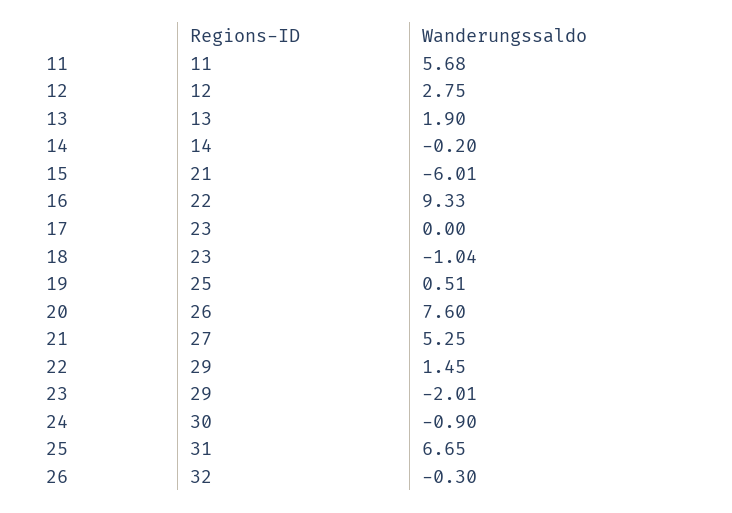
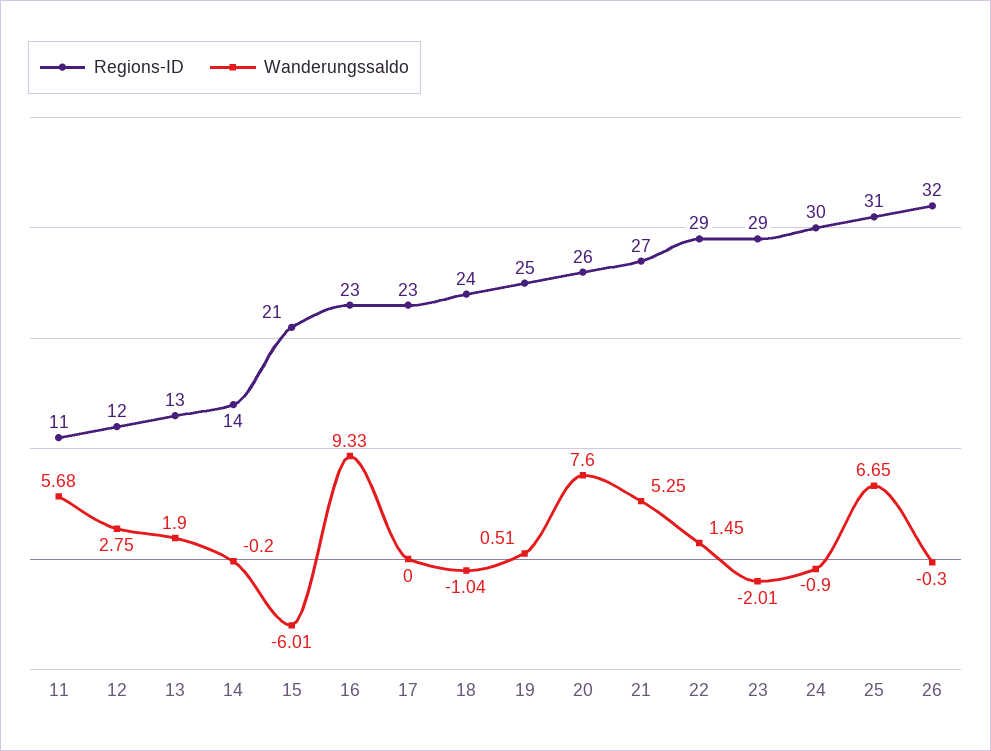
Regions-ID, 16: 22 -> 23
Regions-ID, 18: 23 -> 24

